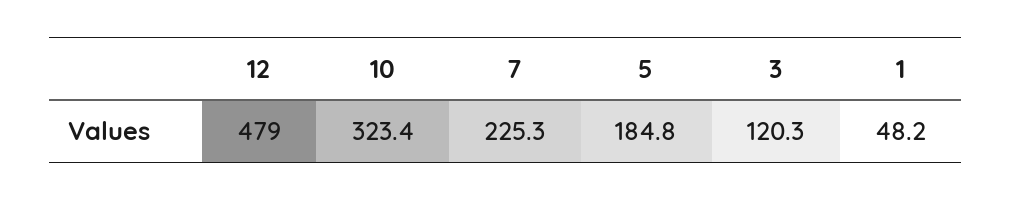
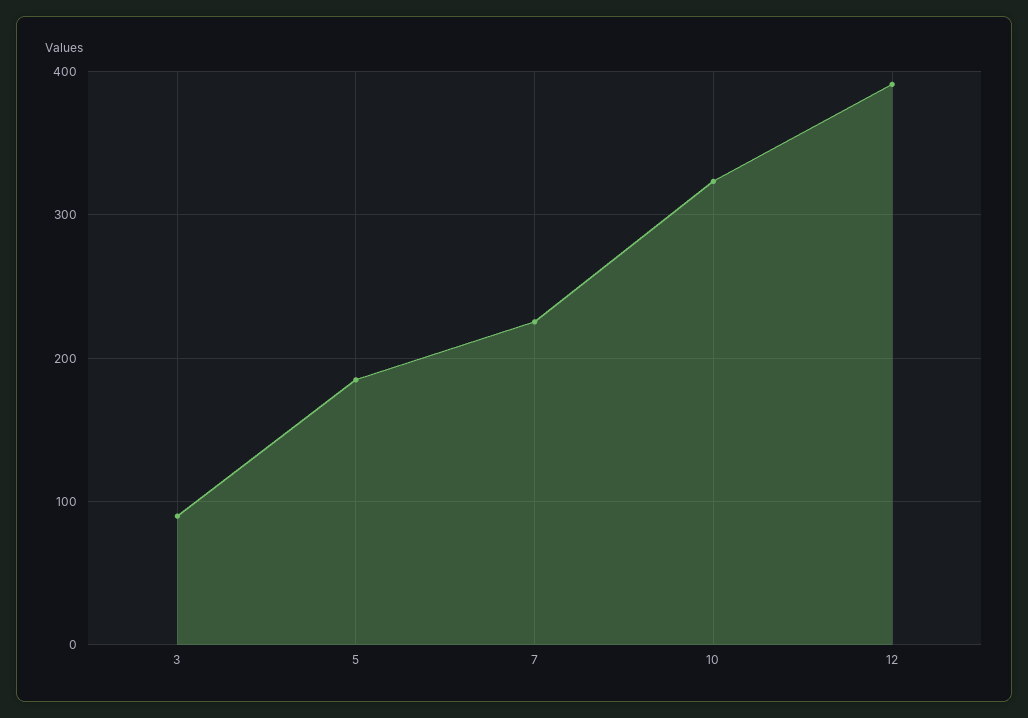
12: 479 -> 390
3: 120.3 -> 90
1: 48.2 -> none

